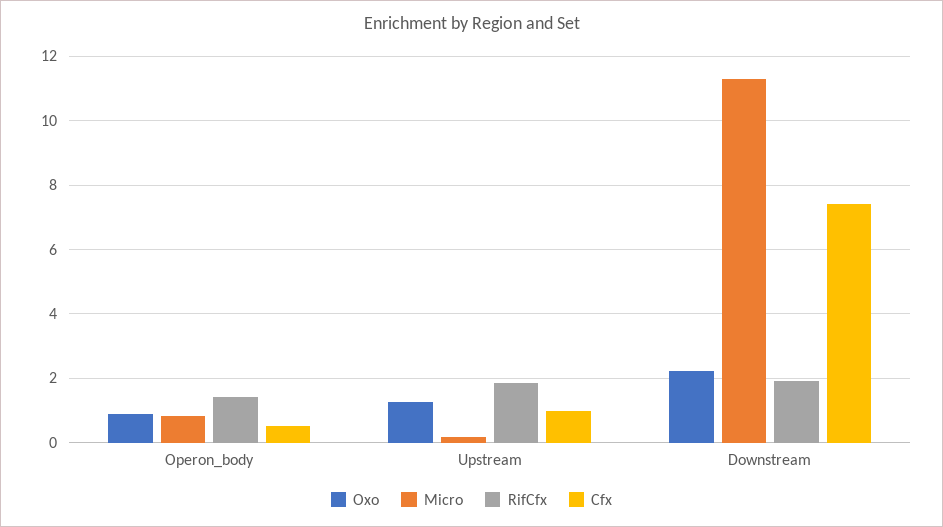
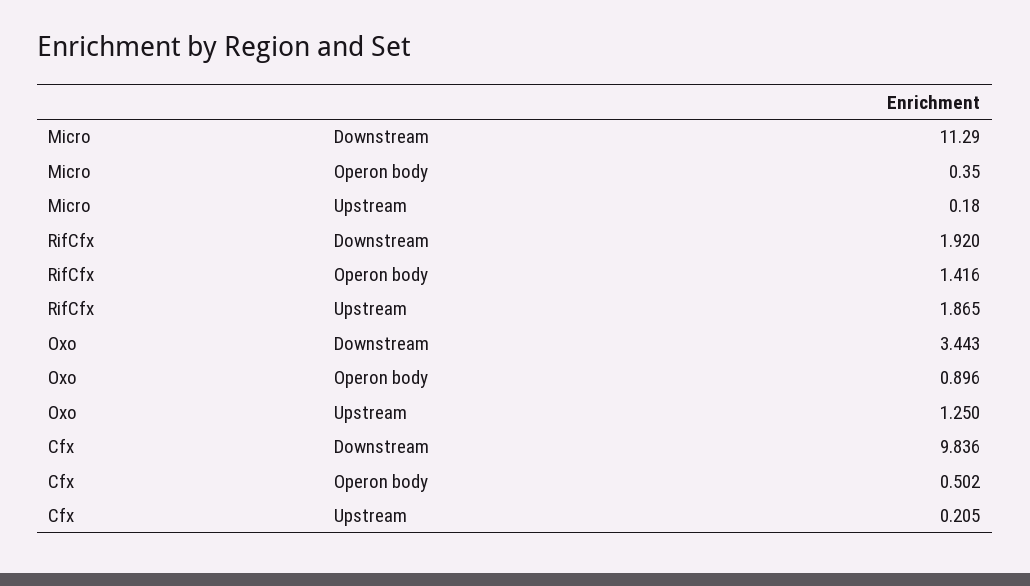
Micro, Operon_body: 0.8 -> 0.35
Cfx, Upstream: 1 -> 0.205
Oxo, Downstream: 2.2 -> 3.443
Cfx, Downstream: 7.4 -> 9.836

